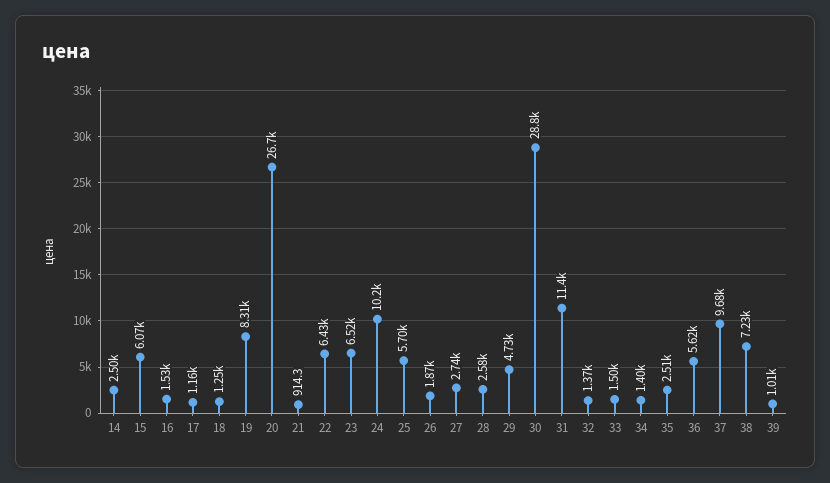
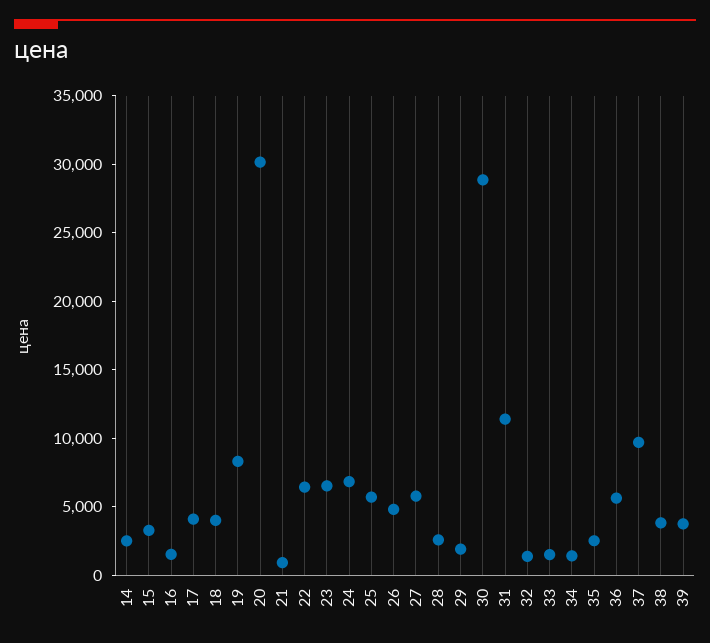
15: 6070 -> 3000
17: 1160 -> 4000
18: 1250 -> 4000
20: 26700 -> 30000
24: 10200 -> 7000
26: 1870 -> 5000
27: 2740 -> 6000
29: 4730 -> 2000
38: 7230 -> 4000
39: 1010 -> 4000

